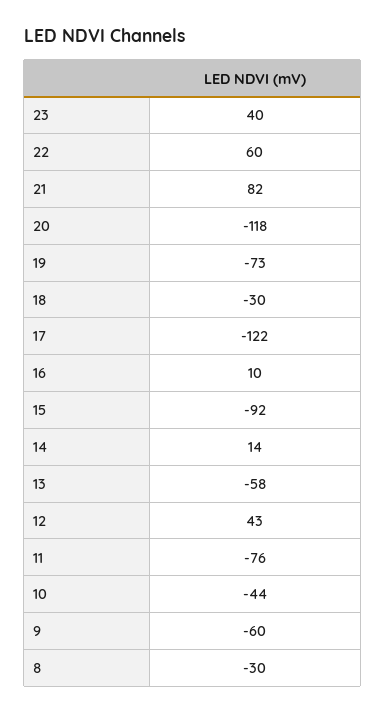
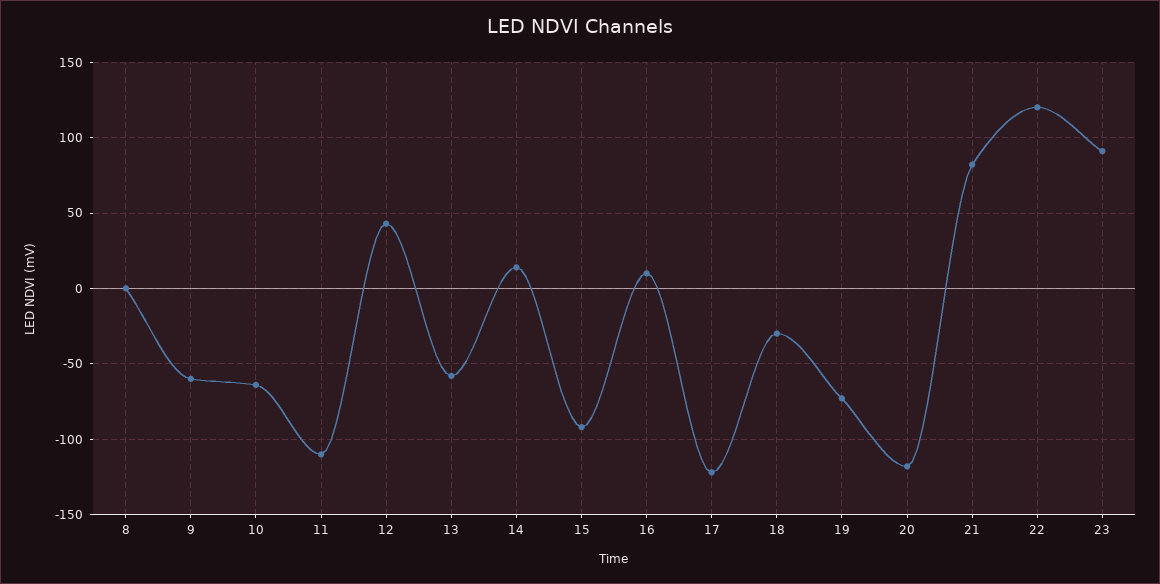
23: 40 -> 90
22: 60 -> 120
11: -76 -> -110
10: -44 -> -65
8: -30 -> 0

